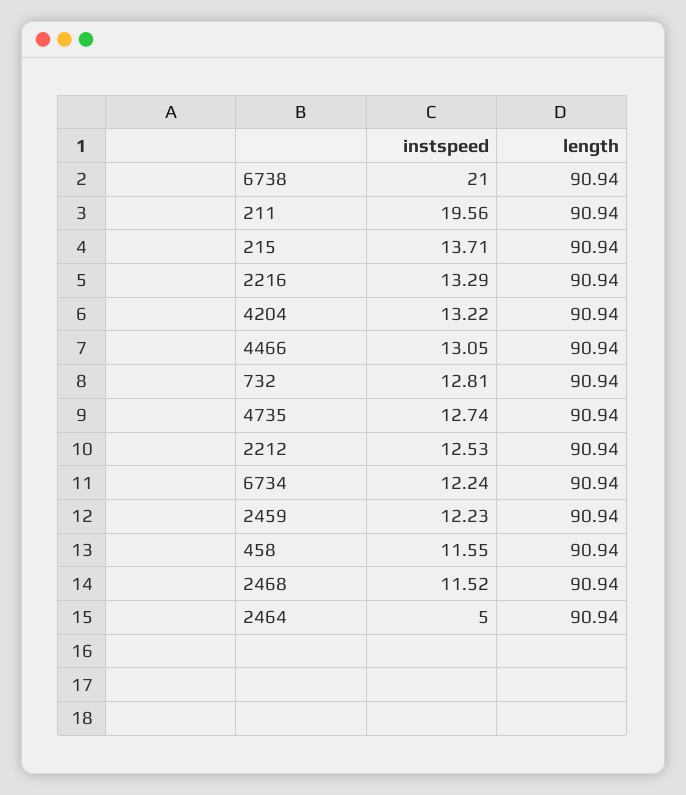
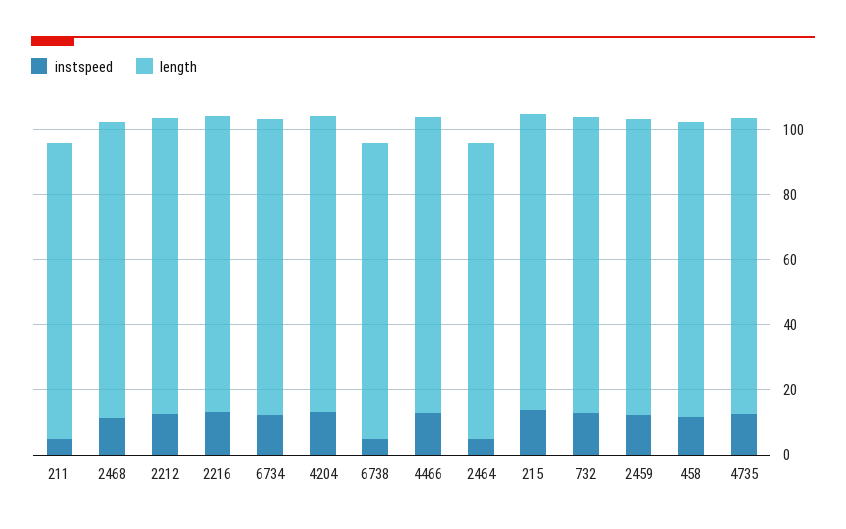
instspeed, 6738: 21 -> 5
instspeed, 211: 19.56 -> 5

